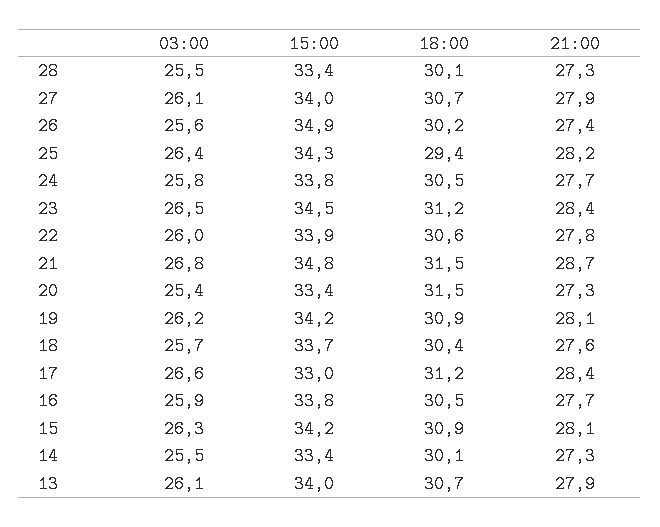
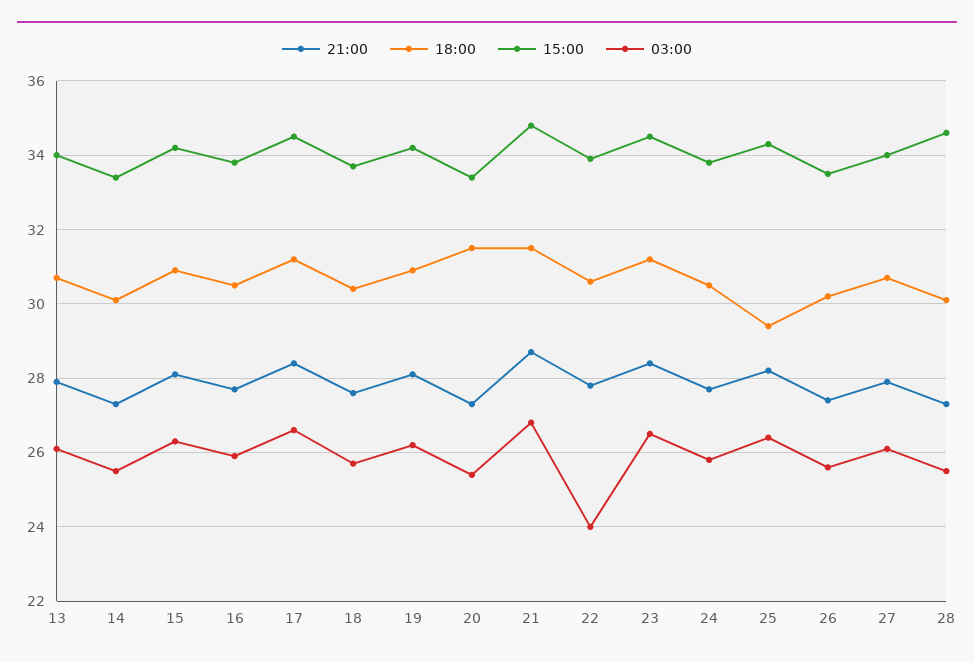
15:00, 28: 33.4 -> 34.5
15:00, 26: 34.9 -> 33.5
03:00, 22: 26 -> 24
15:00, 17: 33 -> 34.5

